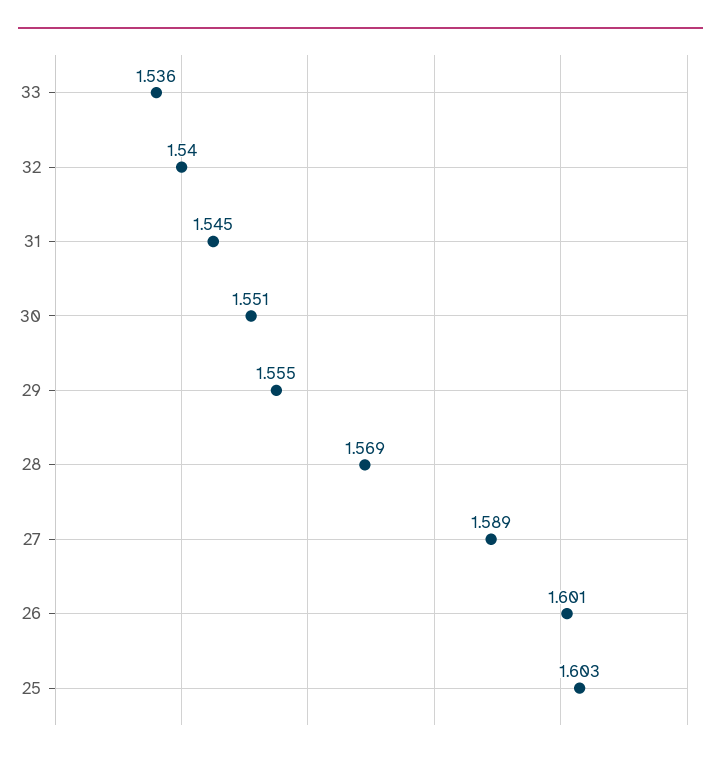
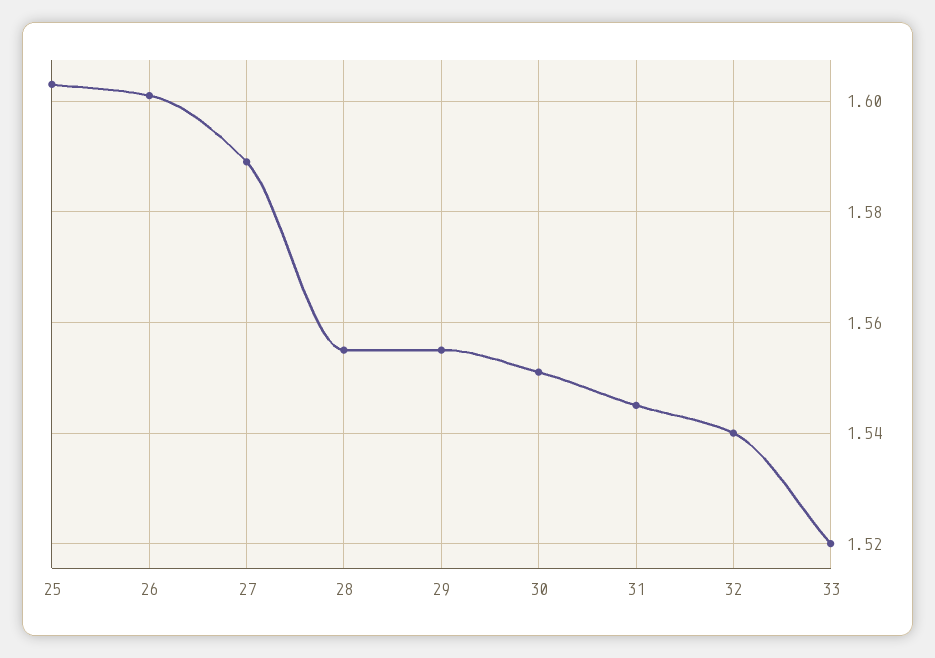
33: 1.536 -> 1.52
28: 1.569 -> 1.555

